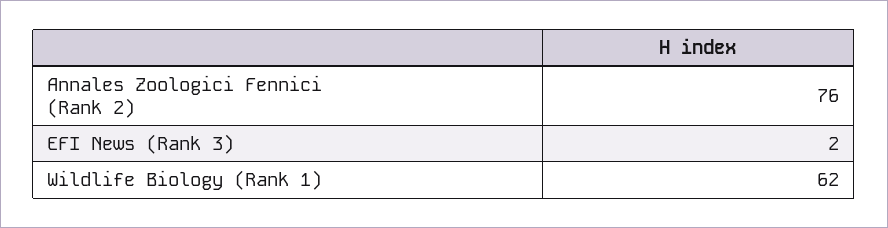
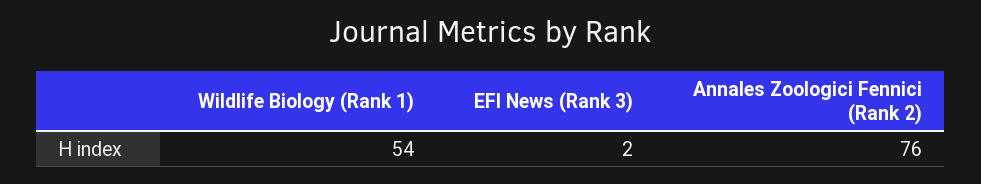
Wildlife Biology (Rank 1): 62 -> 54

